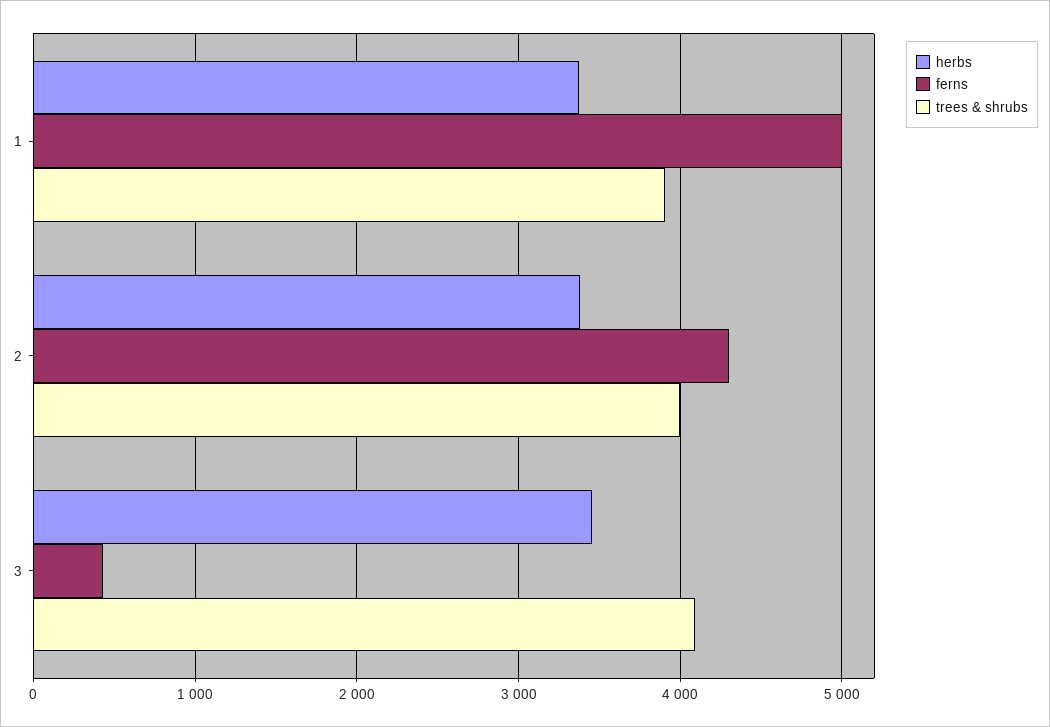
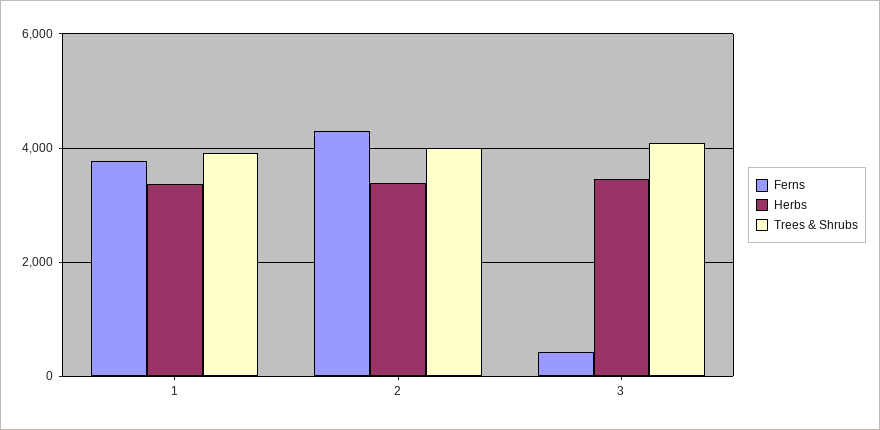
ferns, 1: 5000 -> 3800

